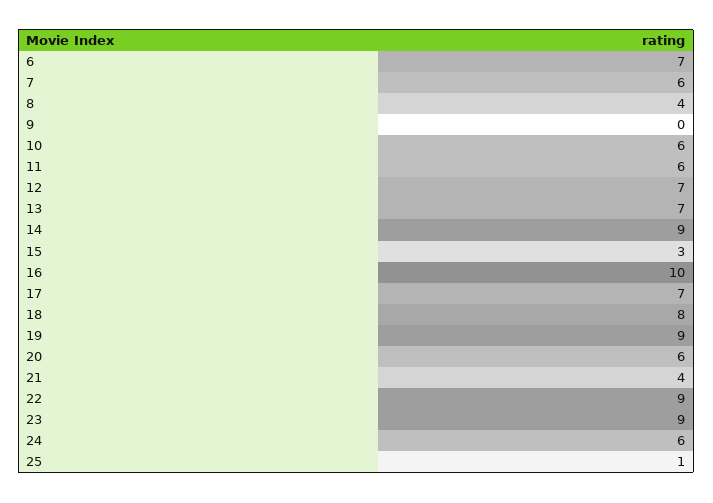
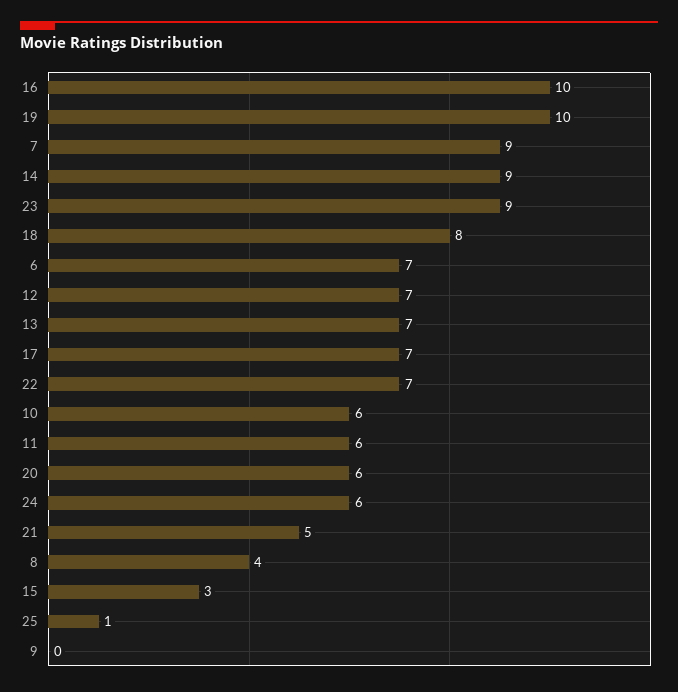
7: 6 -> 9
19: 9 -> 10
21: 4 -> 5
22: 9 -> 7

